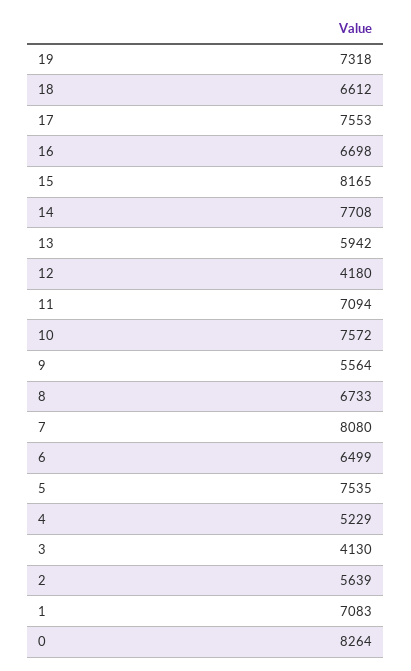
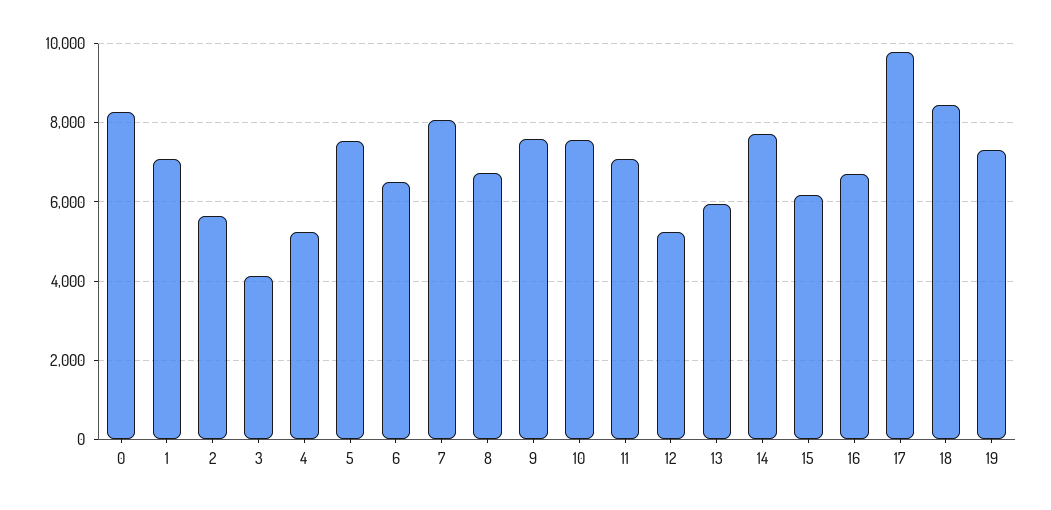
18: 6612 -> 8400
17: 7553 -> 9800
15: 8165 -> 6200
12: 4180 -> 5200
9: 5564 -> 7600

